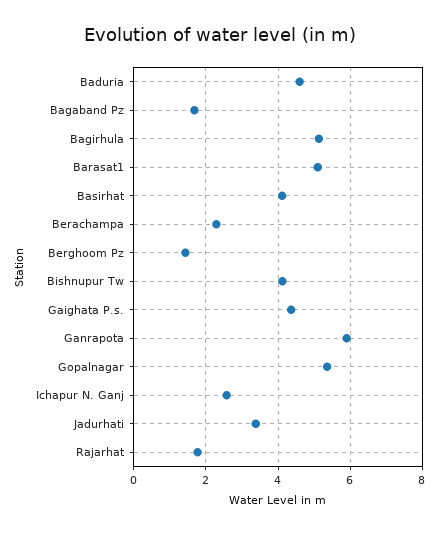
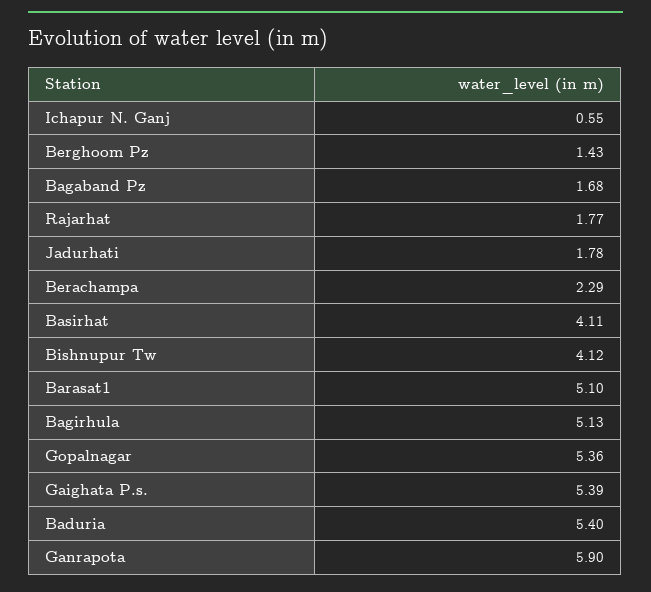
Baduria: 4.6 -> 5.4
Gaighata P.s.: 4.4 -> 5.39
Ichapur N. Ganj: 2.6 -> 0.55
Jadurhati: 3.4 -> 1.78

